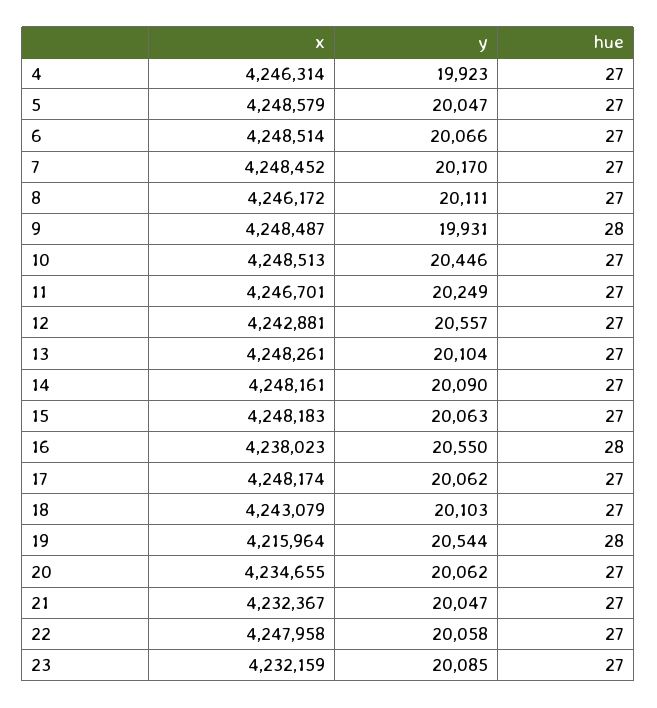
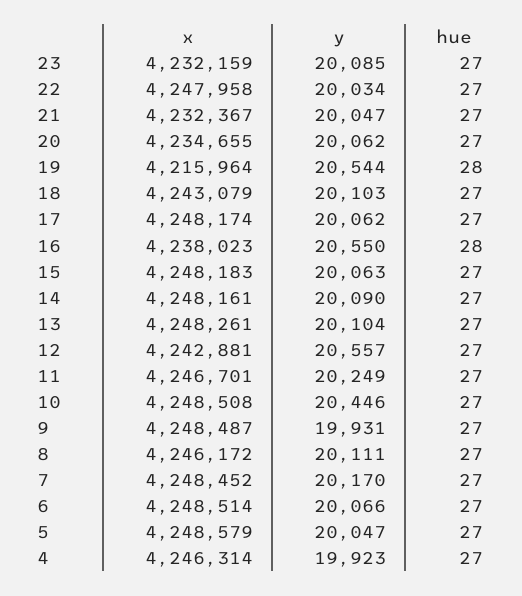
hue, 9: 28 -> 27
x, 10: 4248513 -> 4248508
y, 22: 20058 -> 20034

